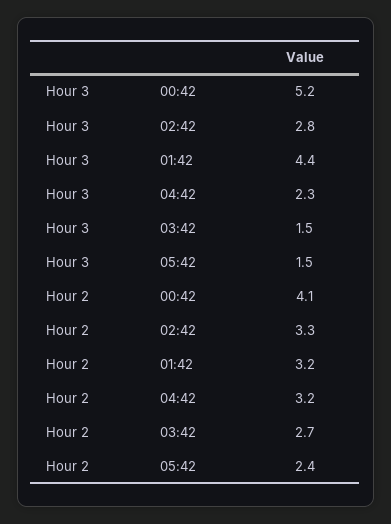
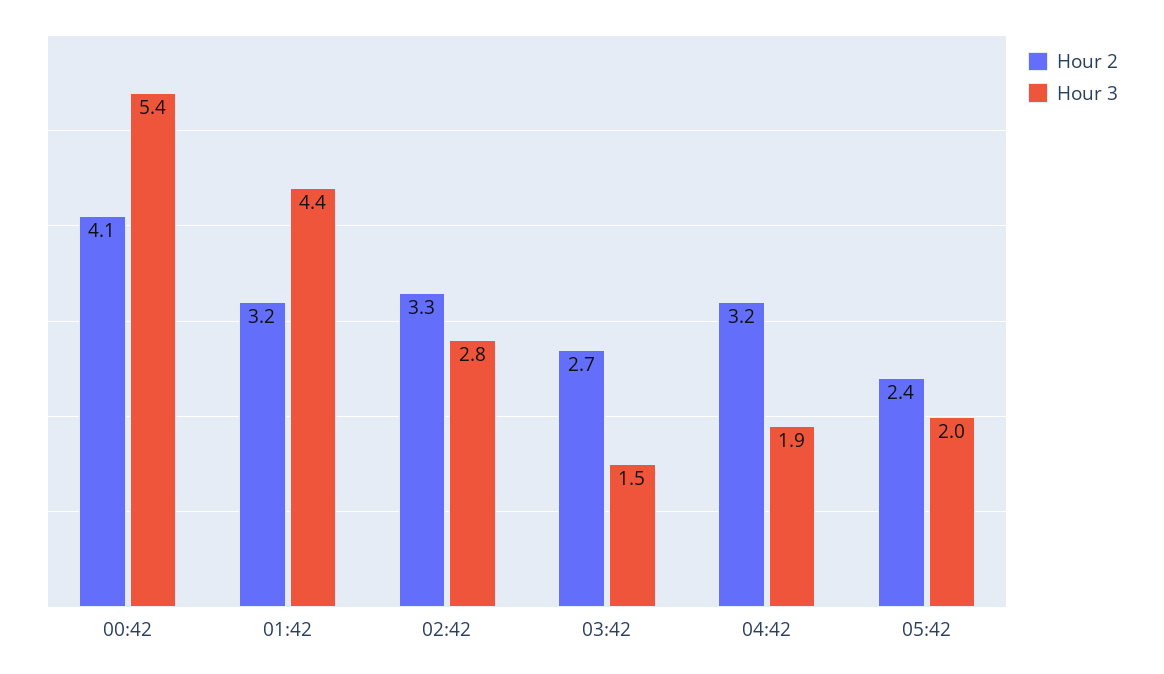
Hour 3, 00:42: 5.2 -> 5.4
Hour 3, 04:42: 2.3 -> 1.9
Hour 3, 05:42: 1.5 -> 2

